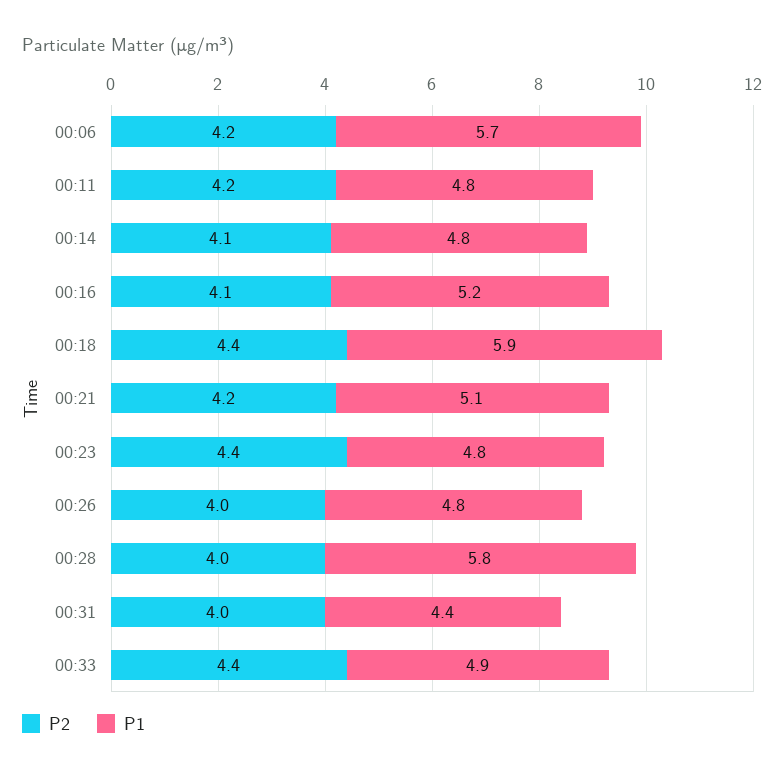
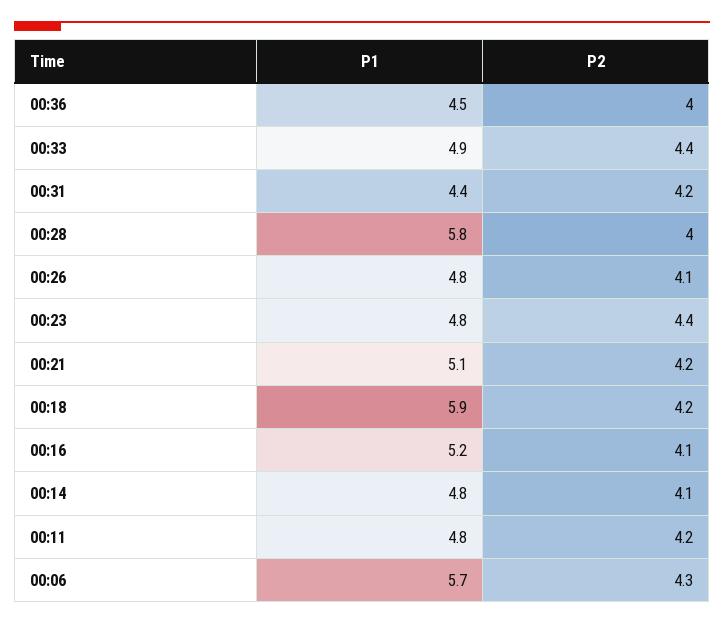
P2, 00:06: 4.2 -> 4.3
P2, 00:18: 4.4 -> 4.2
P2, 00:26: 4 -> 4.1
P2, 00:31: 4 -> 4.2
P1, 00:36: none -> 4.5
P2, 00:36: none -> 4

